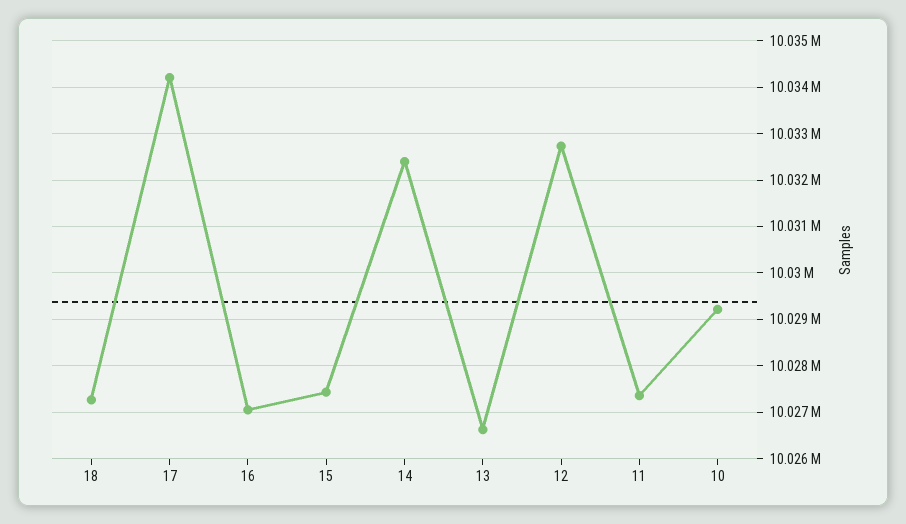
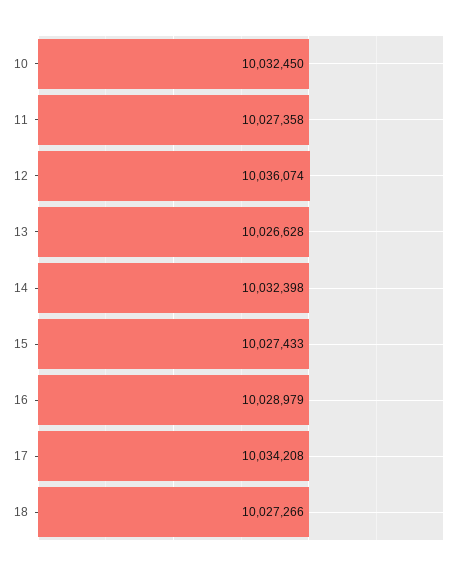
16: 10027000 -> 10028979
12: 10032800 -> 10036074
10: 10029200 -> 10032450

